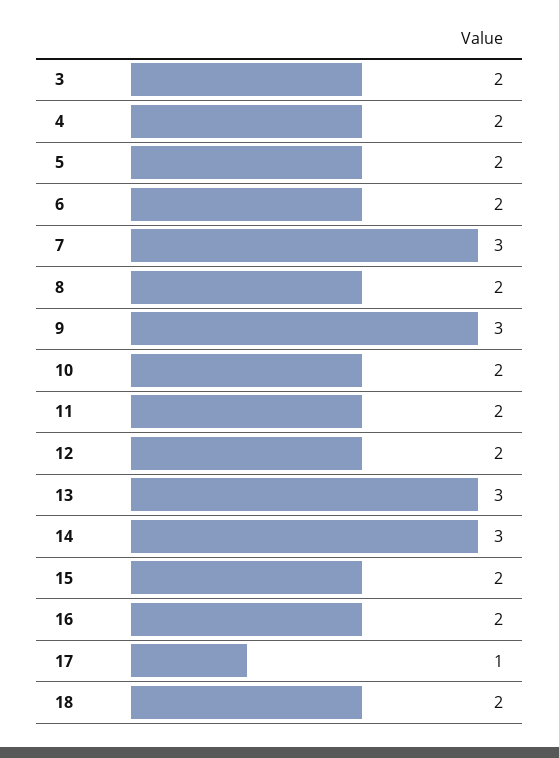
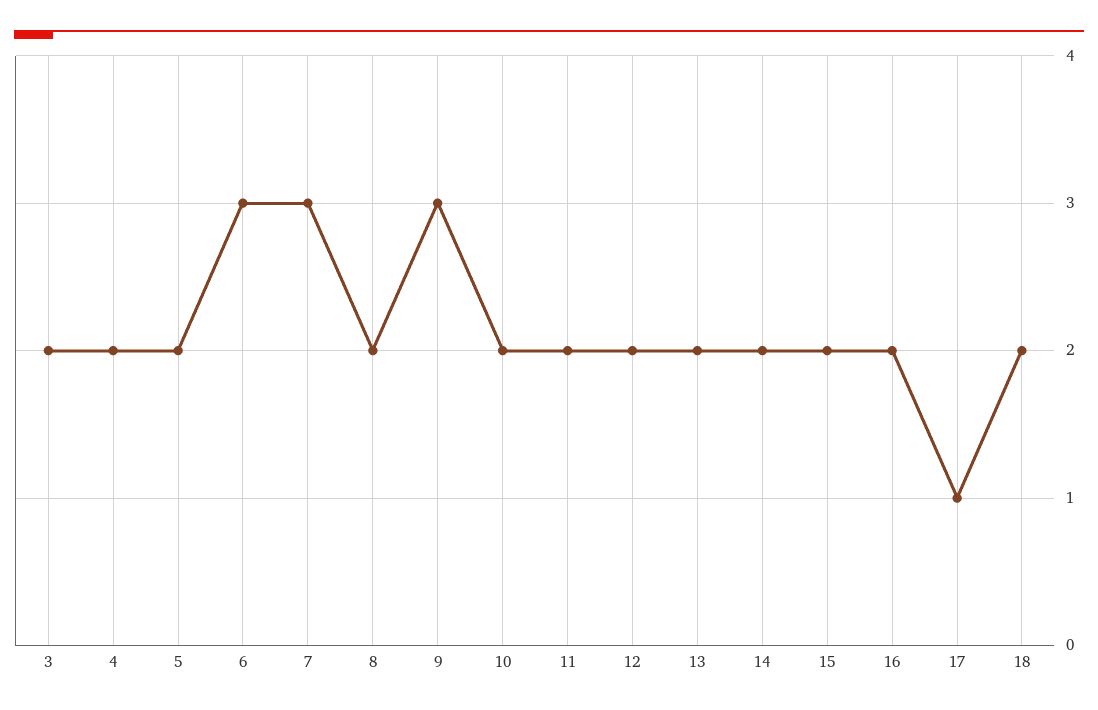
6: 2 -> 3
13: 3 -> 2
14: 3 -> 2

